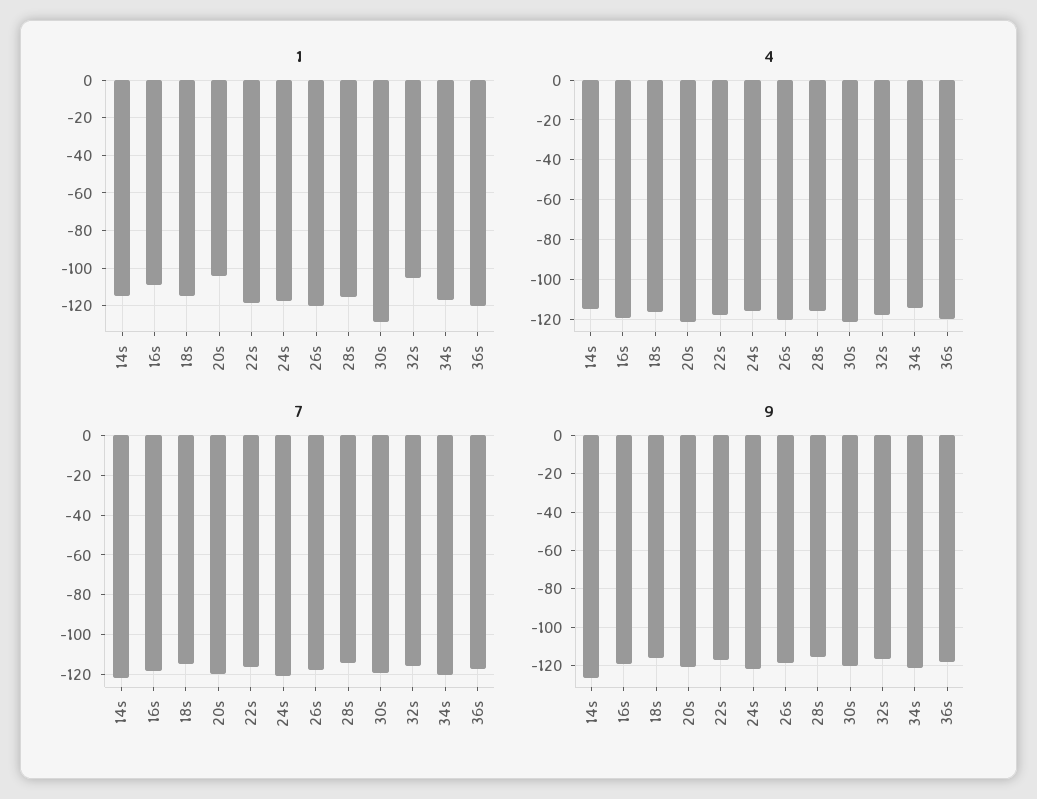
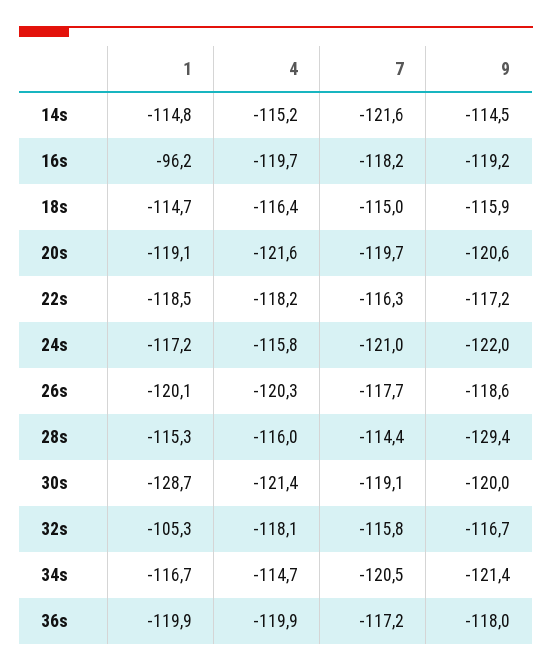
1, 16s: -110 -> -96.2
1, 20s: -105 -> -119.1
9, 14s: -125 -> -114.5
9, 28s: -115 -> -129.4

